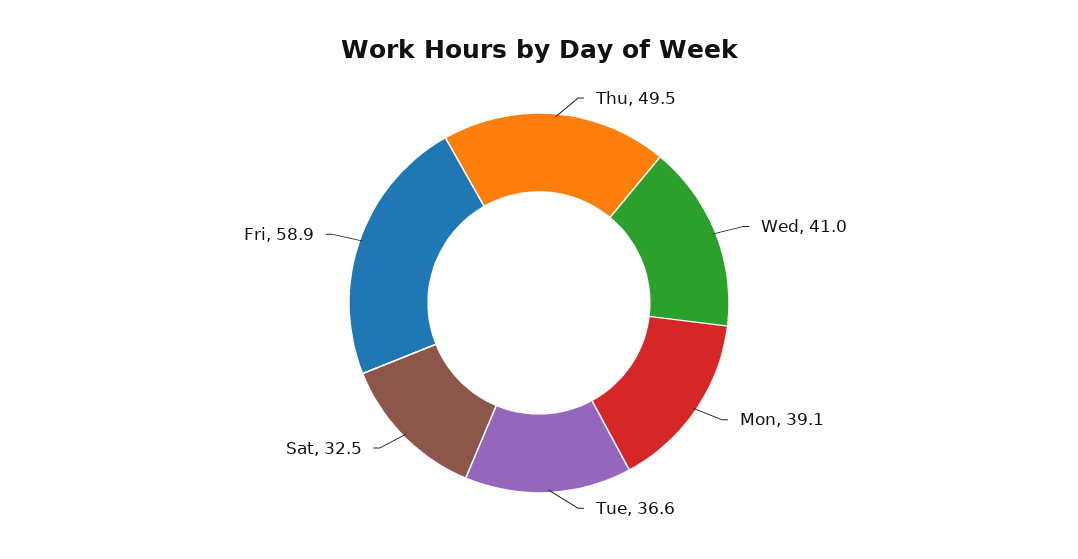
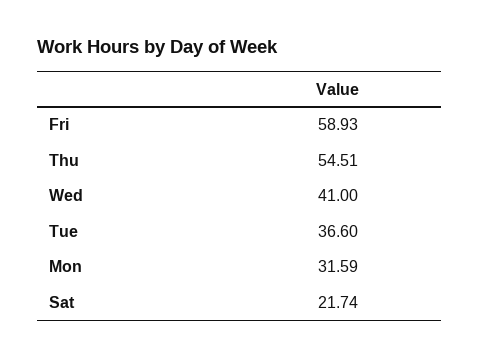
Thu: 49.5 -> 54.51
Mon: 39.1 -> 31.59
Sat: 32.5 -> 21.74

